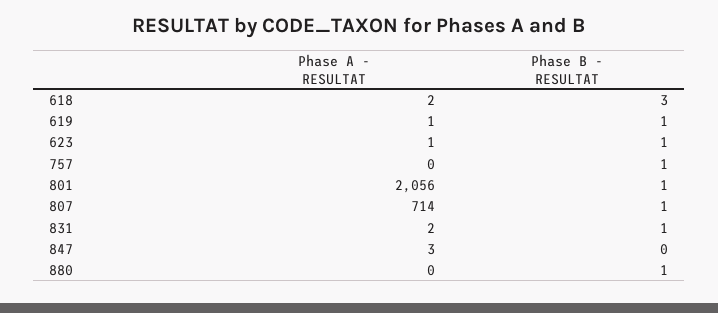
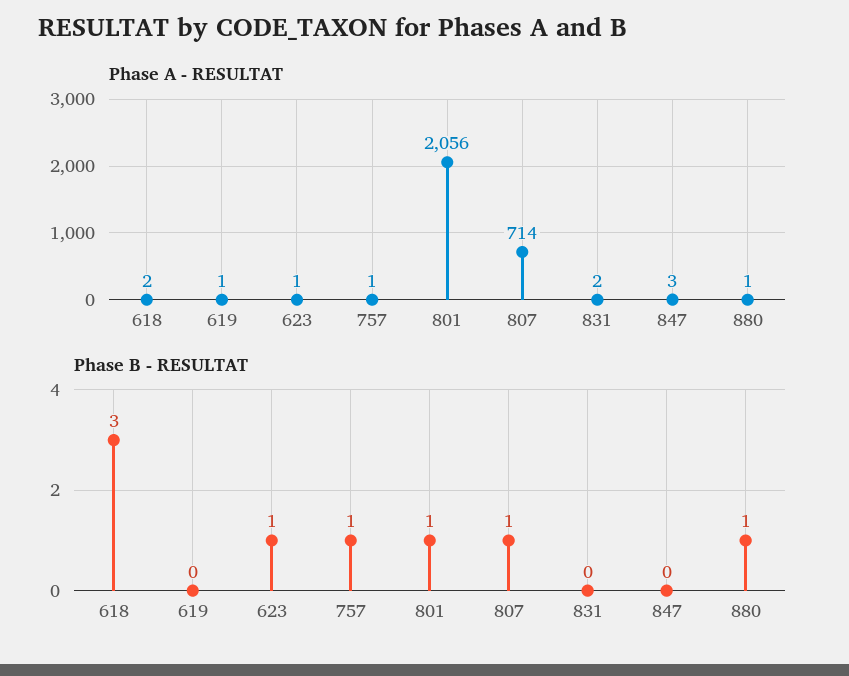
Phase B - RESULTAT, 619: 1 -> 0
Phase A - RESULTAT, 757: 0 -> 1
Phase B - RESULTAT, 831: 1 -> 0
Phase A - RESULTAT, 880: 0 -> 1

